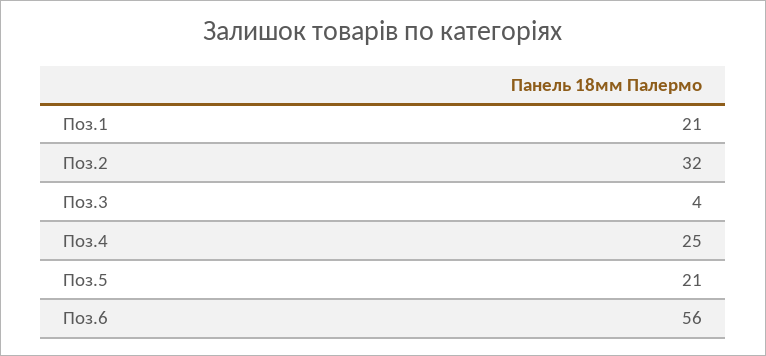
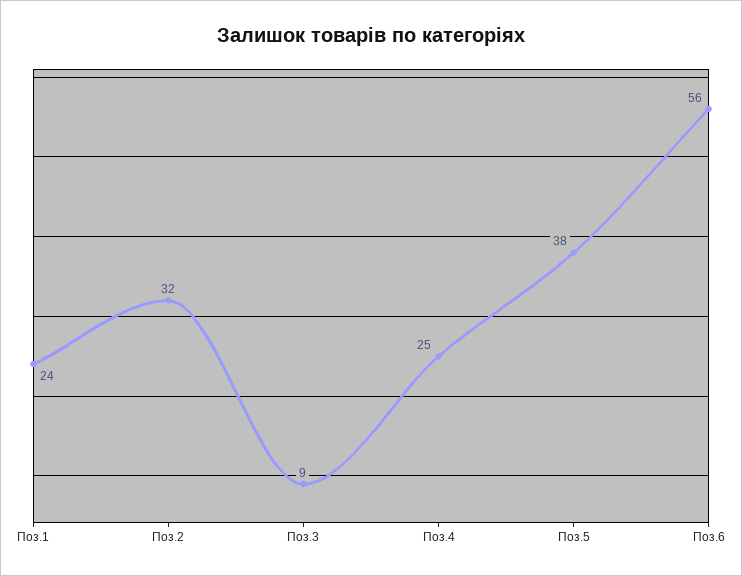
Поз.1: 21 -> 24
Поз.3: 4 -> 9
Поз.5: 21 -> 38

